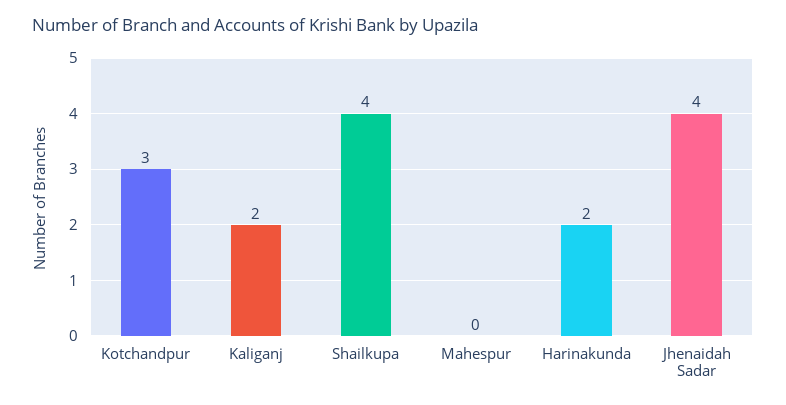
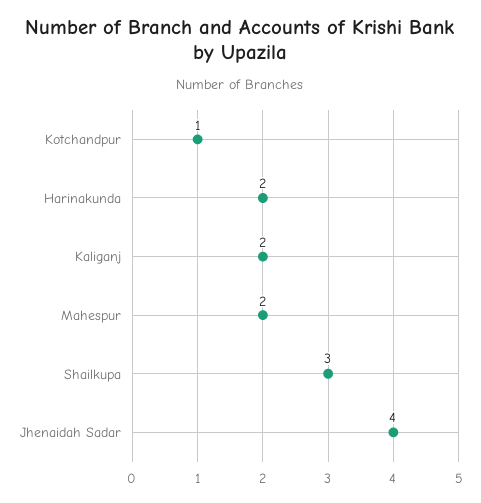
Kotchandpur: 3 -> 1
Shailkupa: 4 -> 3
Mahespur: 0 -> 2

